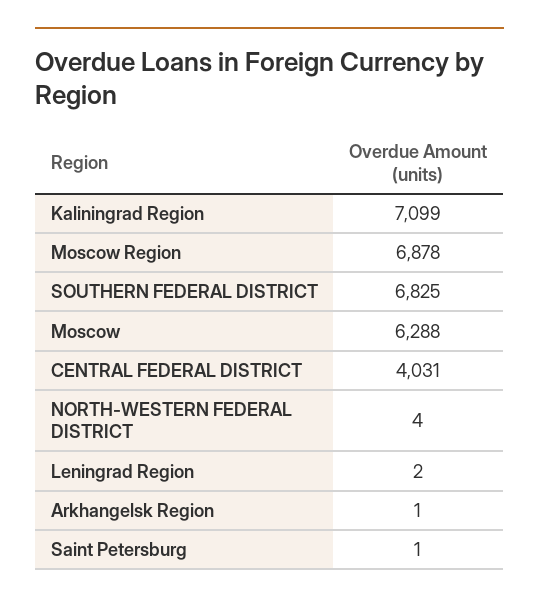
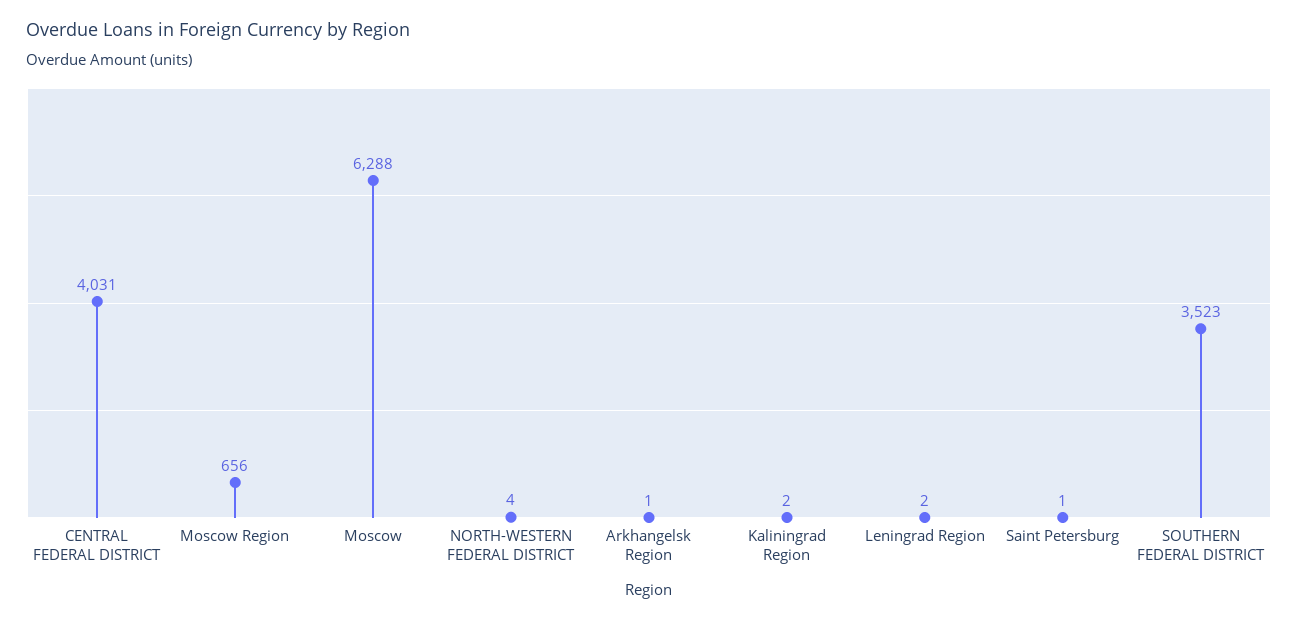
Kaliningrad Region: 7099 -> 2
Moscow Region: 6878 -> 656
SOUTHERN FEDERAL DISTRICT: 6825 -> 3523

